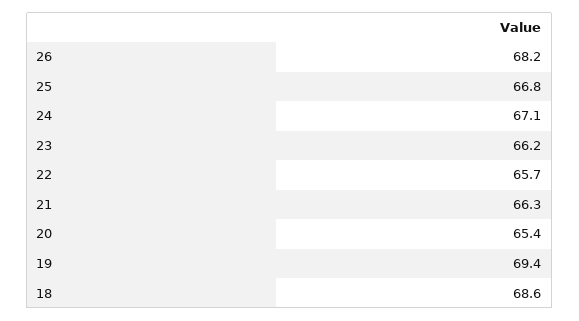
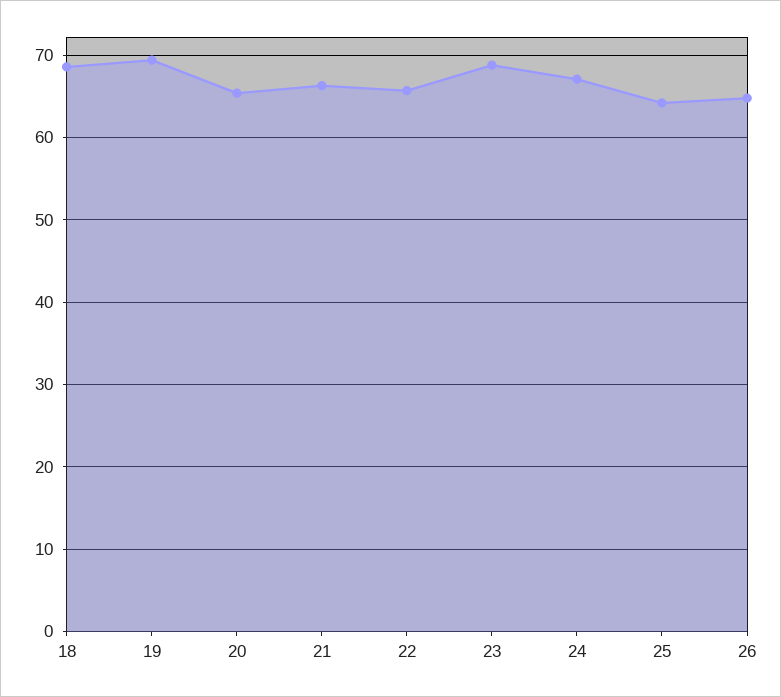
26: 68.2 -> 65
25: 66.8 -> 64
23: 66.2 -> 69

